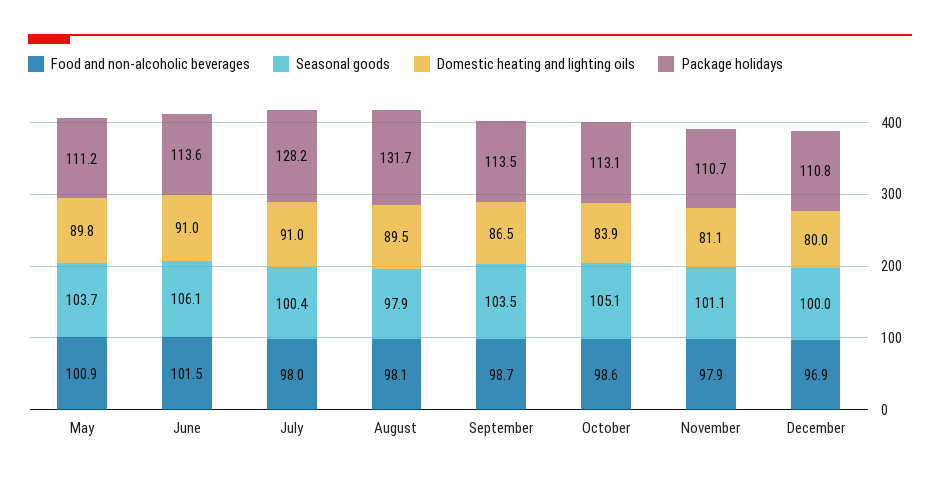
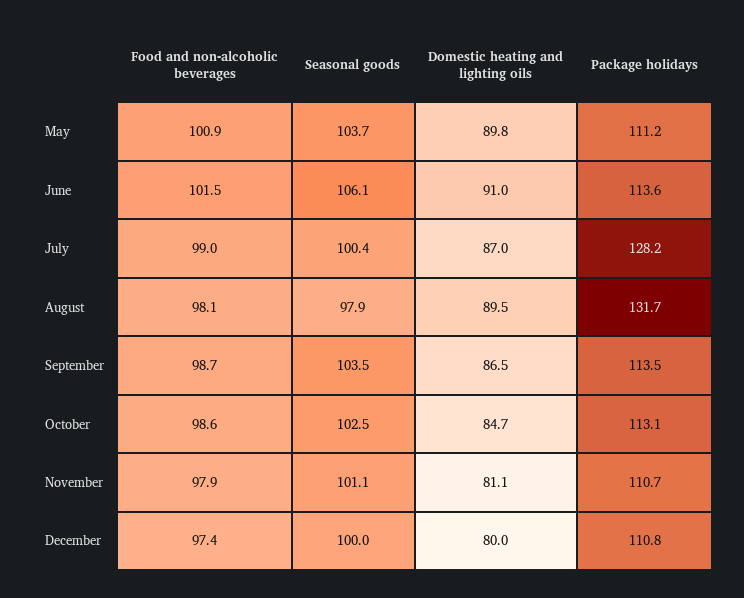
Food and non-alcoholic beverages, July: 98 -> 99
Domestic heating and lighting oils, July: 91 -> 87
Seasonal goods, October: 105.1 -> 102.5
Domestic heating and lighting oils, October: 83.9 -> 84.7
Food and non-alcoholic beverages, December: 96.9 -> 97.4

